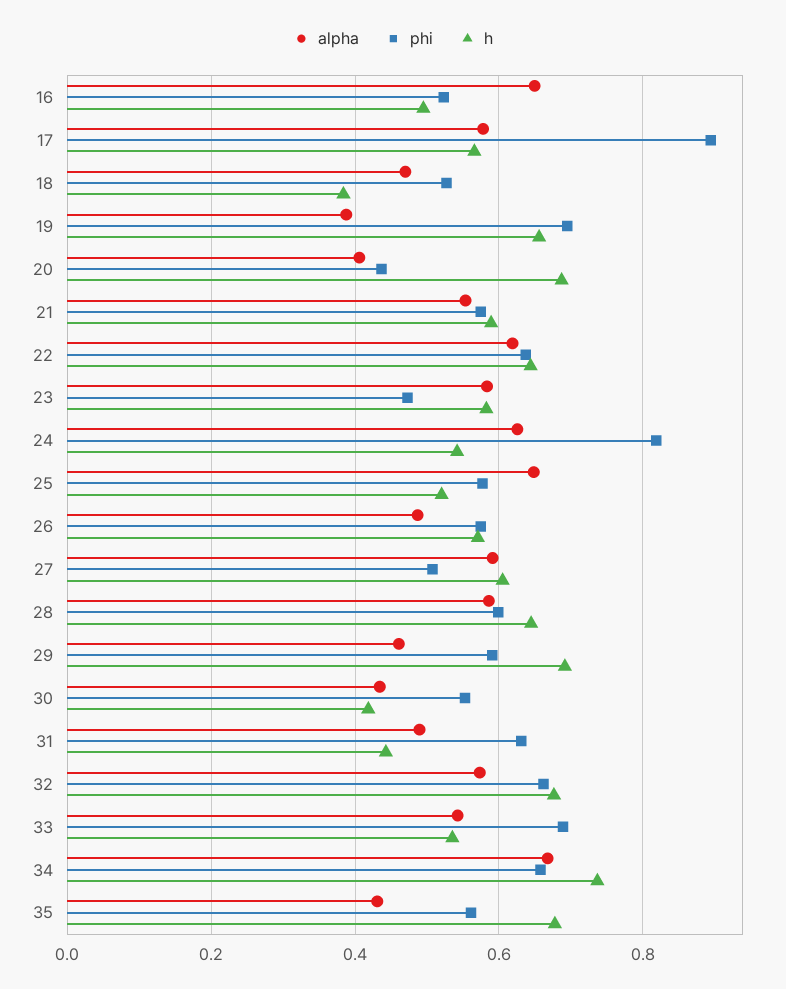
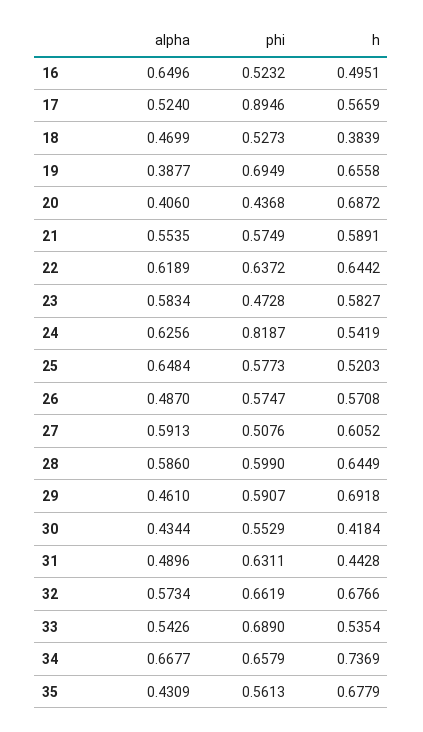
alpha, 17: 0.58 -> 0.524

